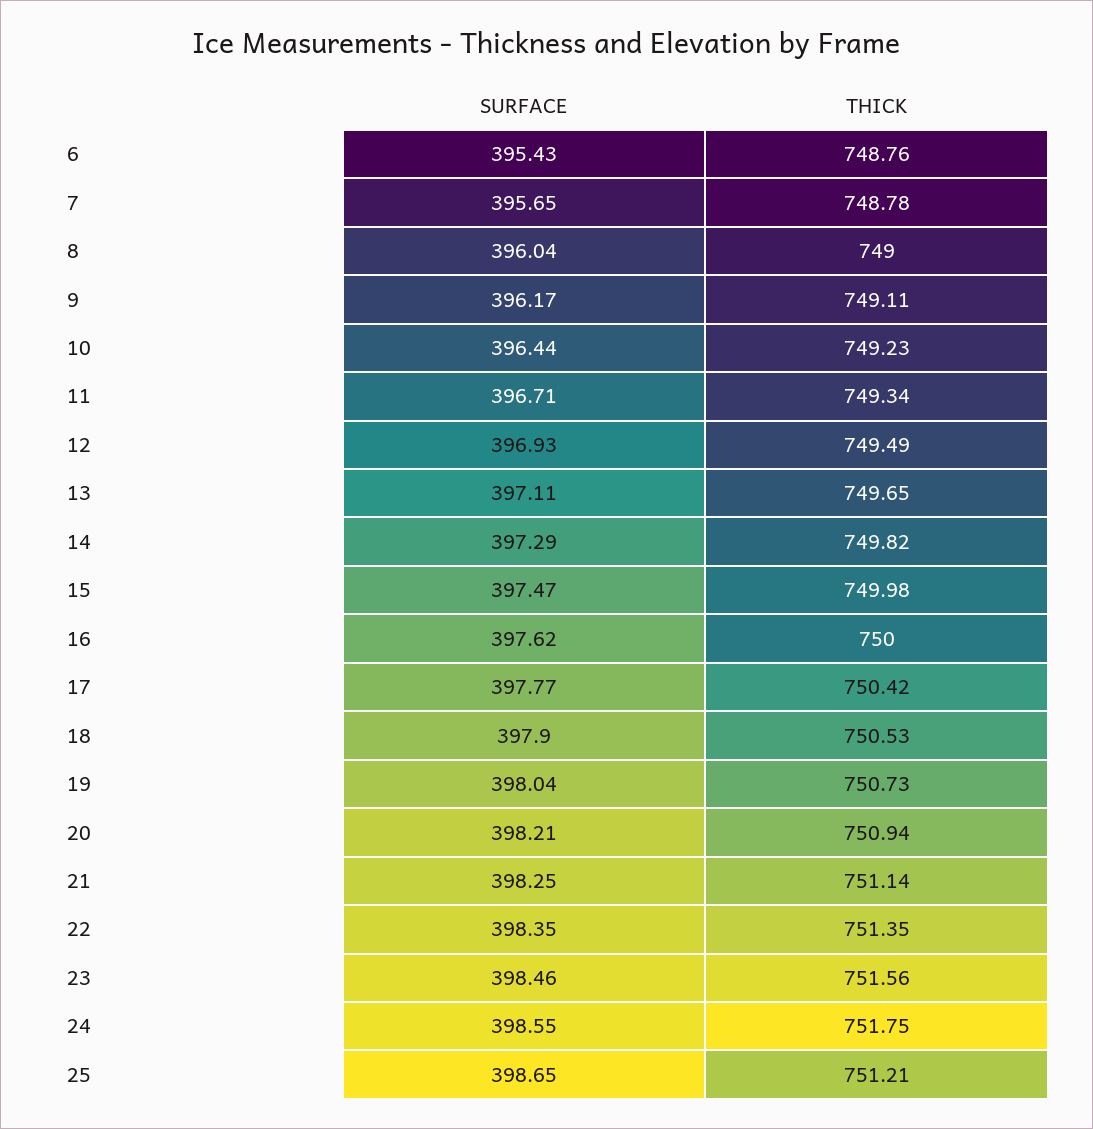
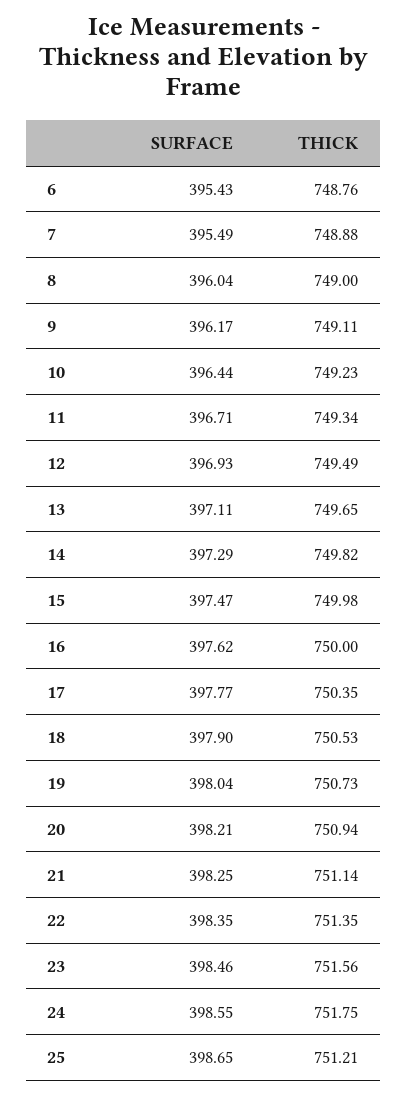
SURFACE, 7: 395.65 -> 395.49
THICK, 7: 748.78 -> 748.88
THICK, 17: 750.42 -> 750.35

